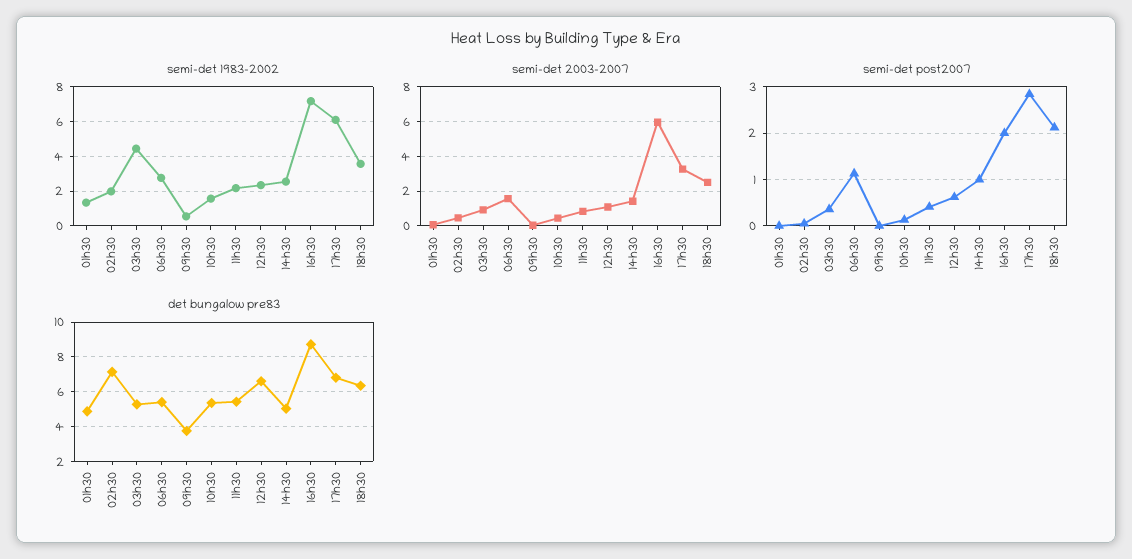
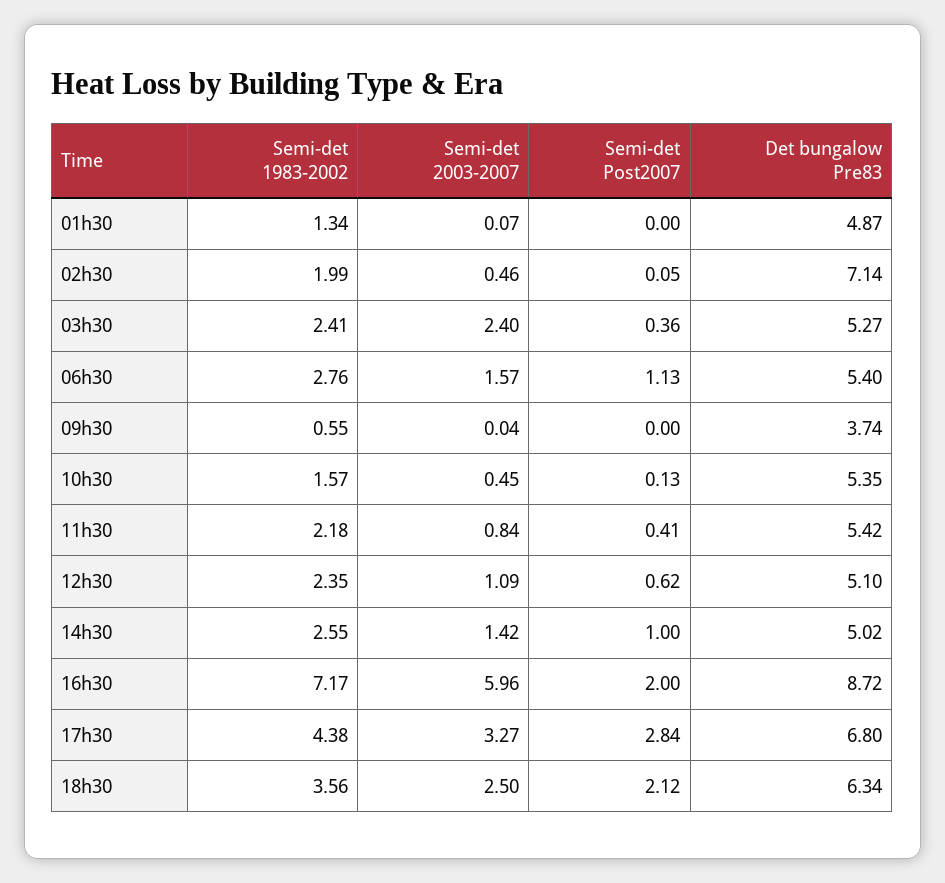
semi-det 1983-2002, 03h30: 4.5 -> 2.41
semi-det 1983-2002, 17h30: 6 -> 4.38
semi-det 2003-2007, 03h30: 1 -> 2.4
det bungalow pre83, 12h30: 6.5 -> 5.1

